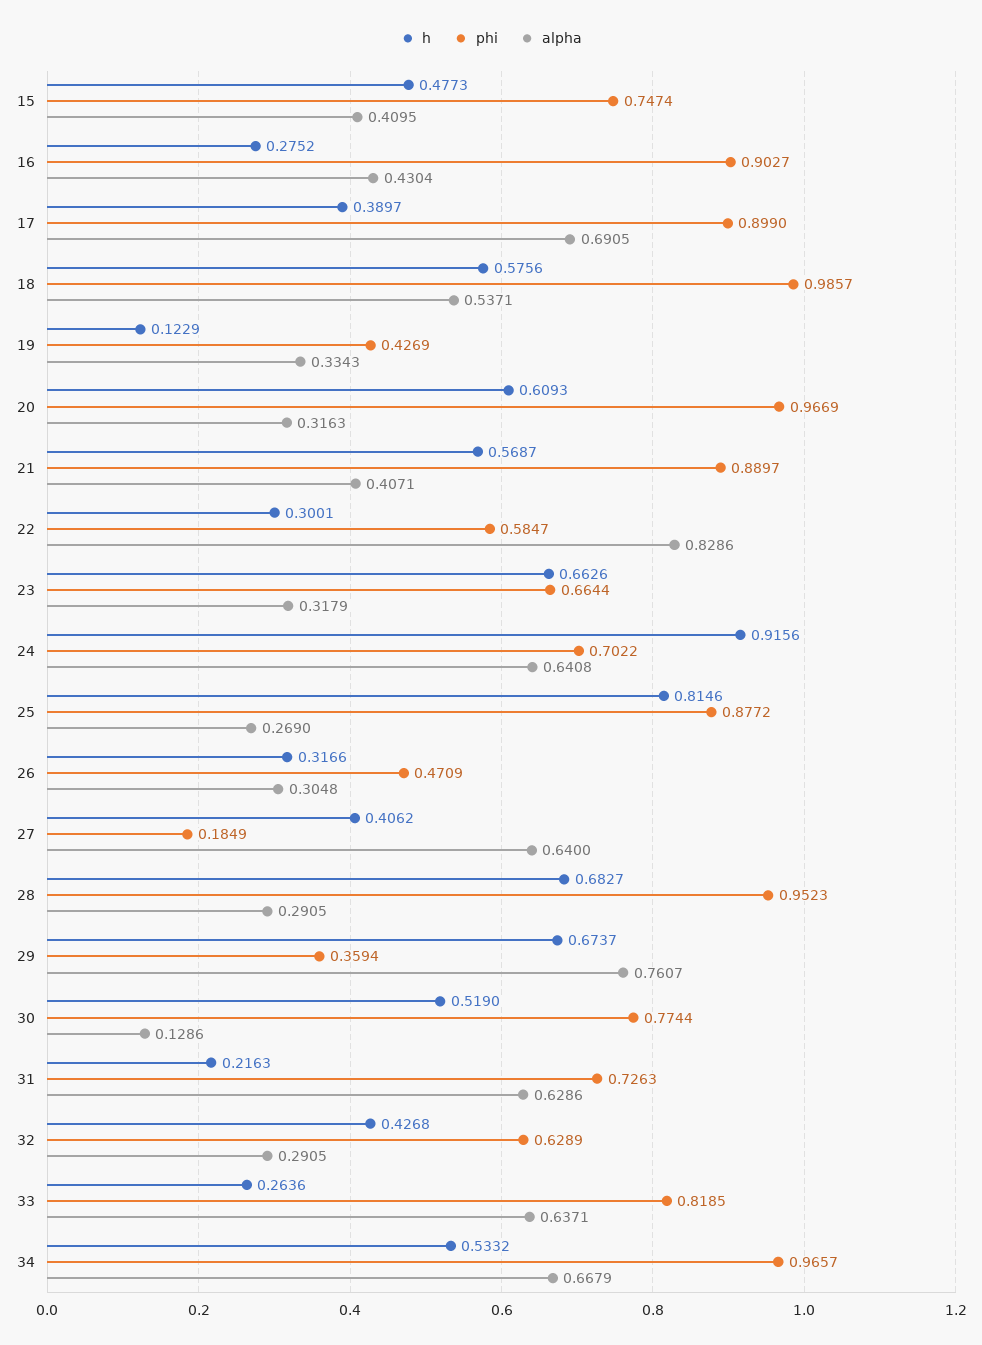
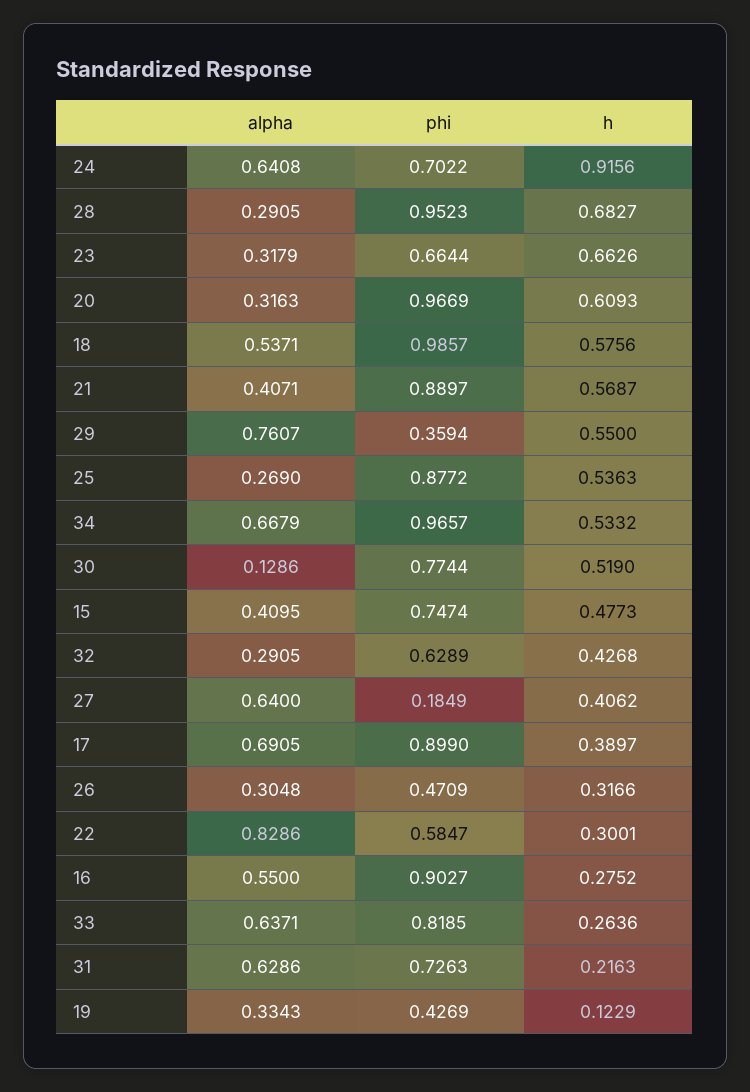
alpha, 16: 0.4304 -> 0.55
h, 25: 0.8146 -> 0.5363
h, 29: 0.6737 -> 0.55

